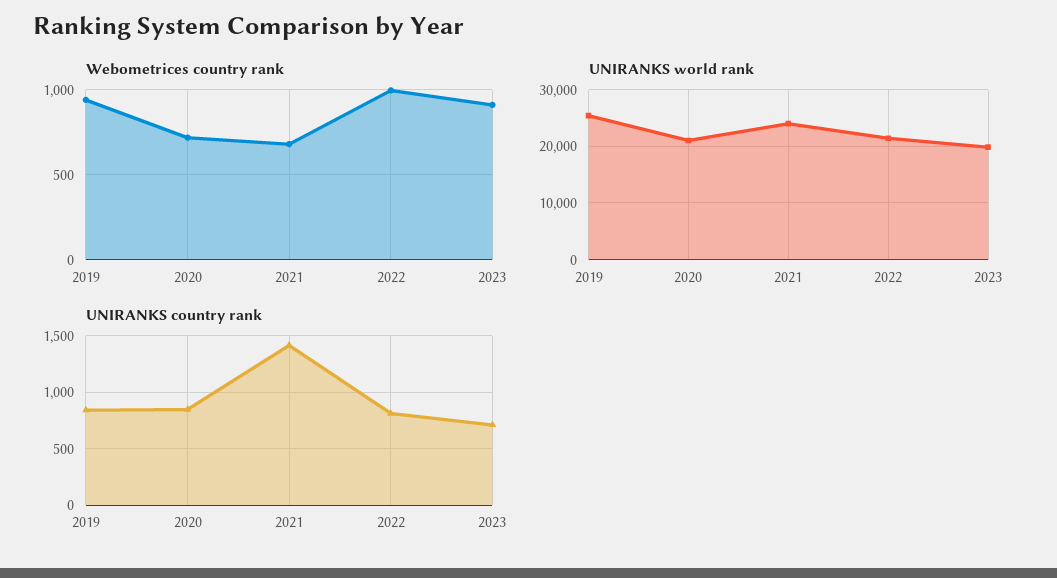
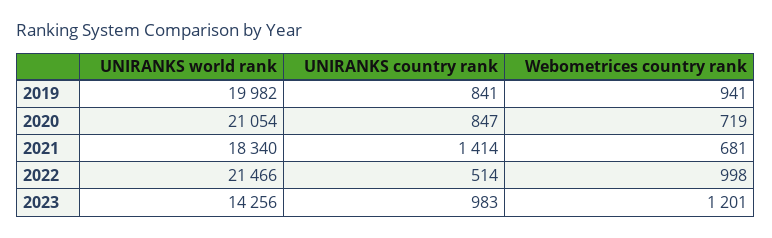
Webometrices country rank, 2023: 900 -> 1201
UNIRANKS world rank, 2019: 26000 -> 19982
UNIRANKS world rank, 2021: 24000 -> 18340
UNIRANKS world rank, 2023: 20000 -> 14256
UNIRANKS country rank, 2022: 800 -> 514
UNIRANKS country rank, 2023: 700 -> 983

